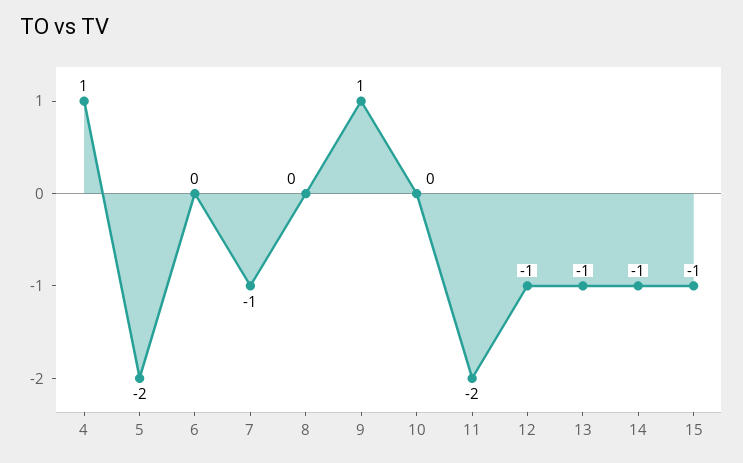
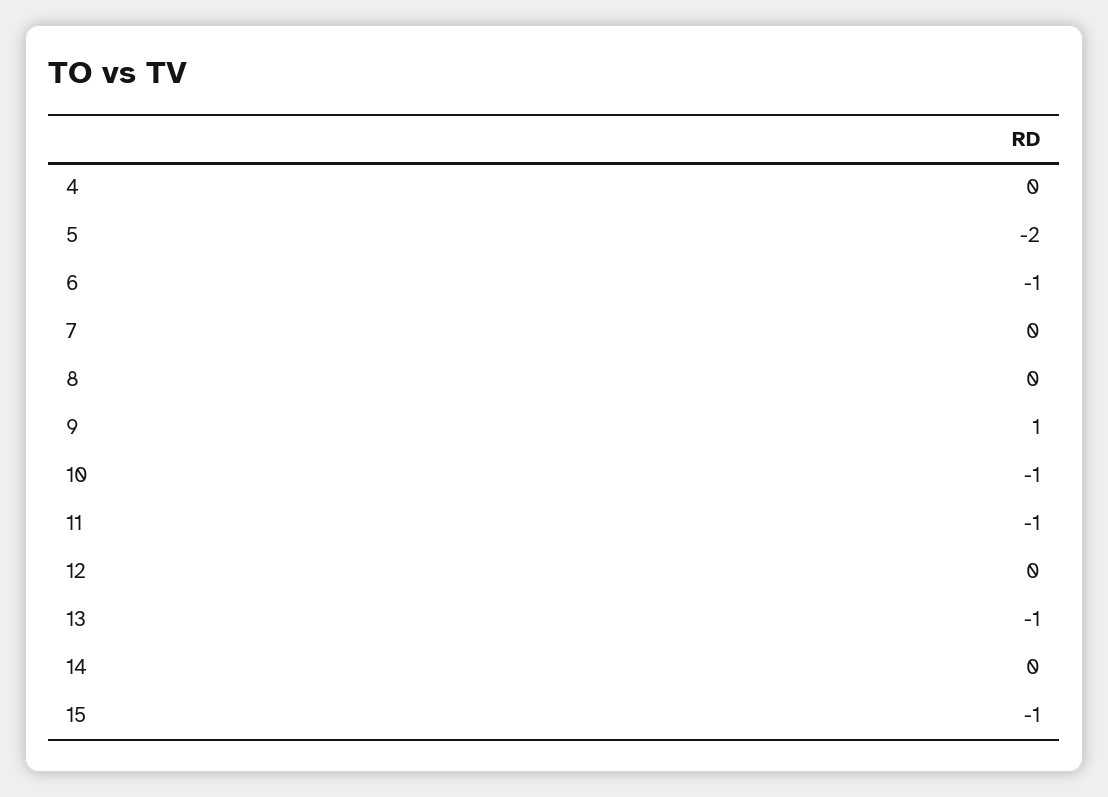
4: 1 -> 0
6: 0 -> -1
7: -1 -> 0
10: 0 -> -1
11: -2 -> -1
12: -1 -> 0
14: -1 -> 0

